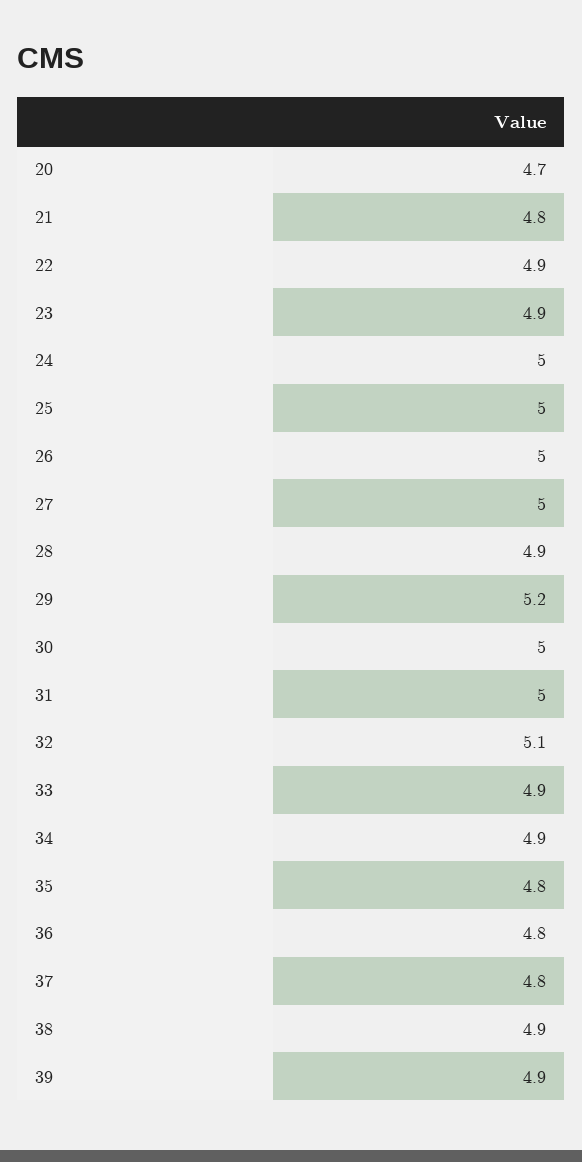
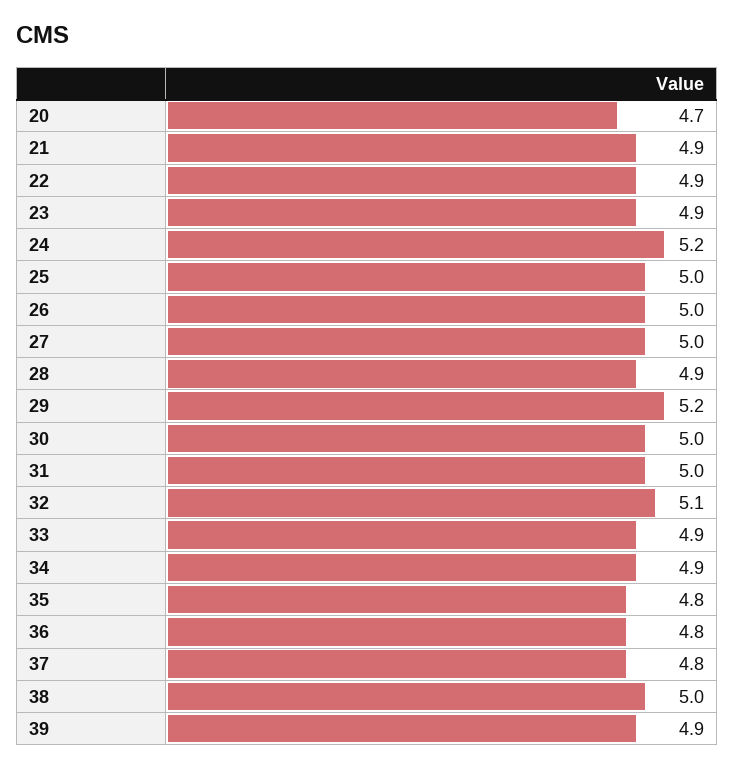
21: 4.8 -> 4.9
24: 5 -> 5.2
38: 4.9 -> 5

